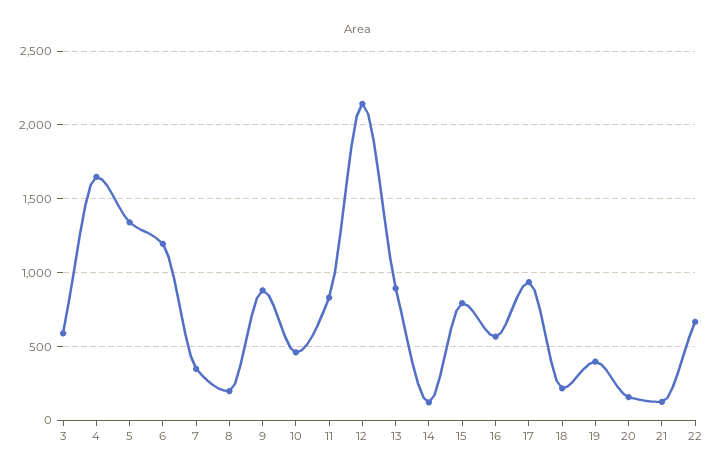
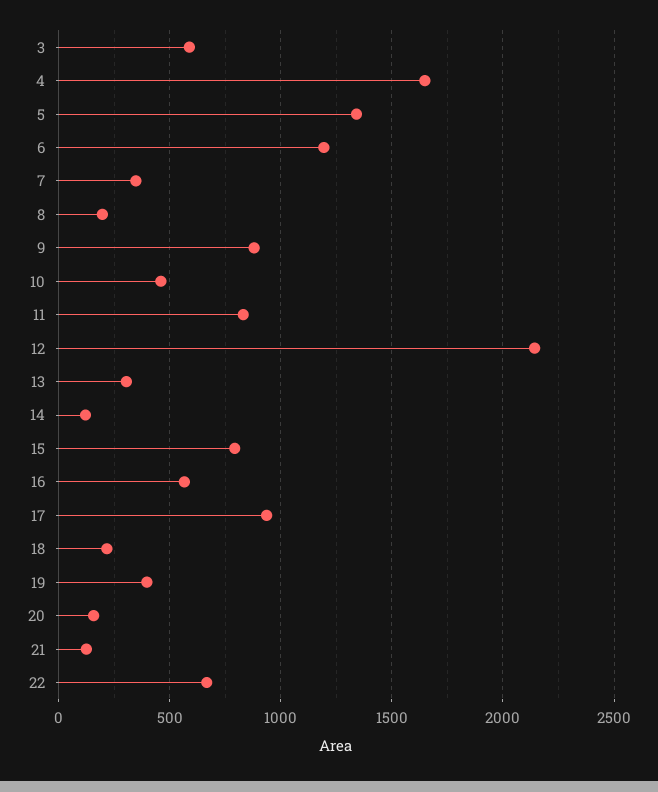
13: 900 -> 300

